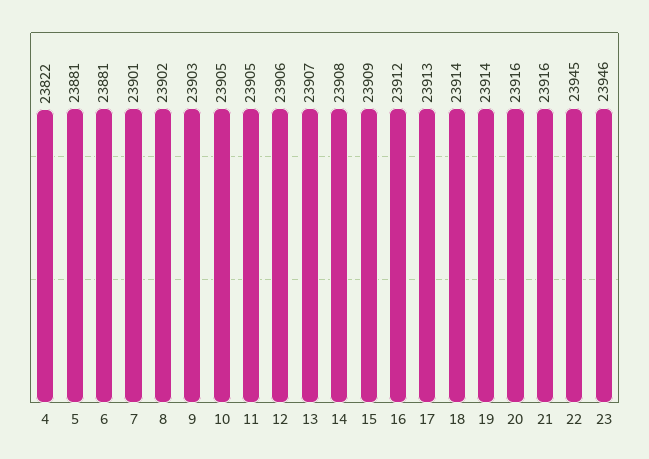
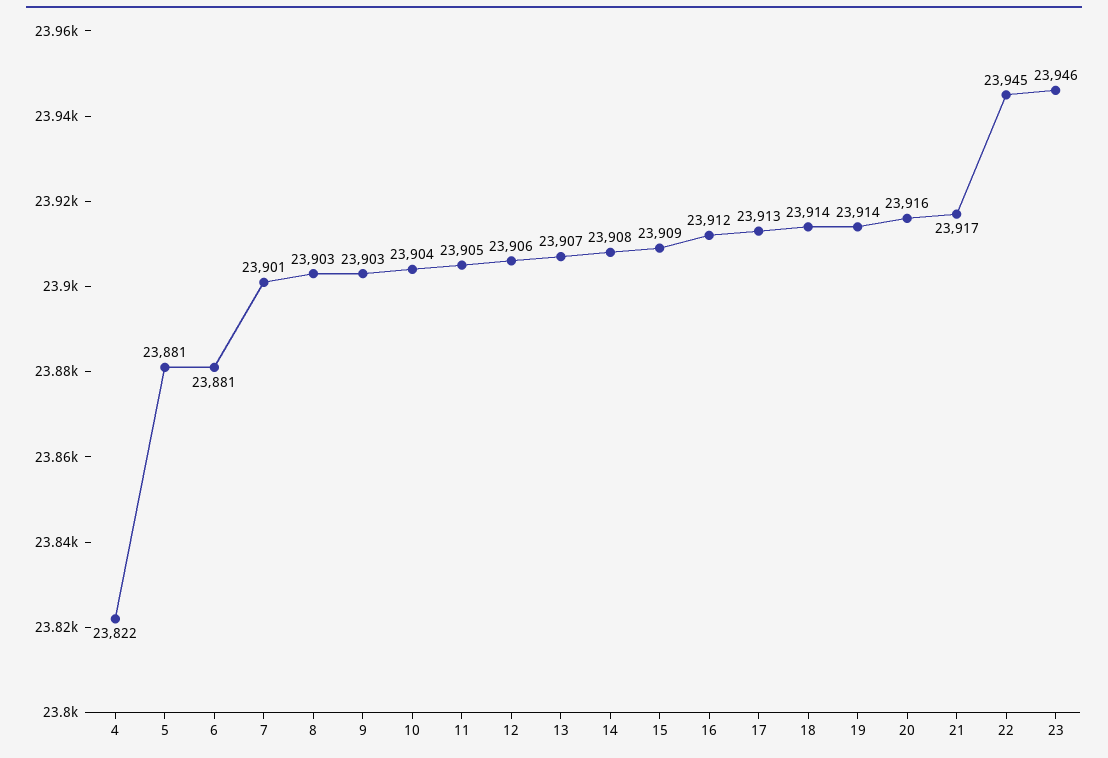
8: 23902 -> 23903
10: 23905 -> 23904
21: 23916 -> 23917

